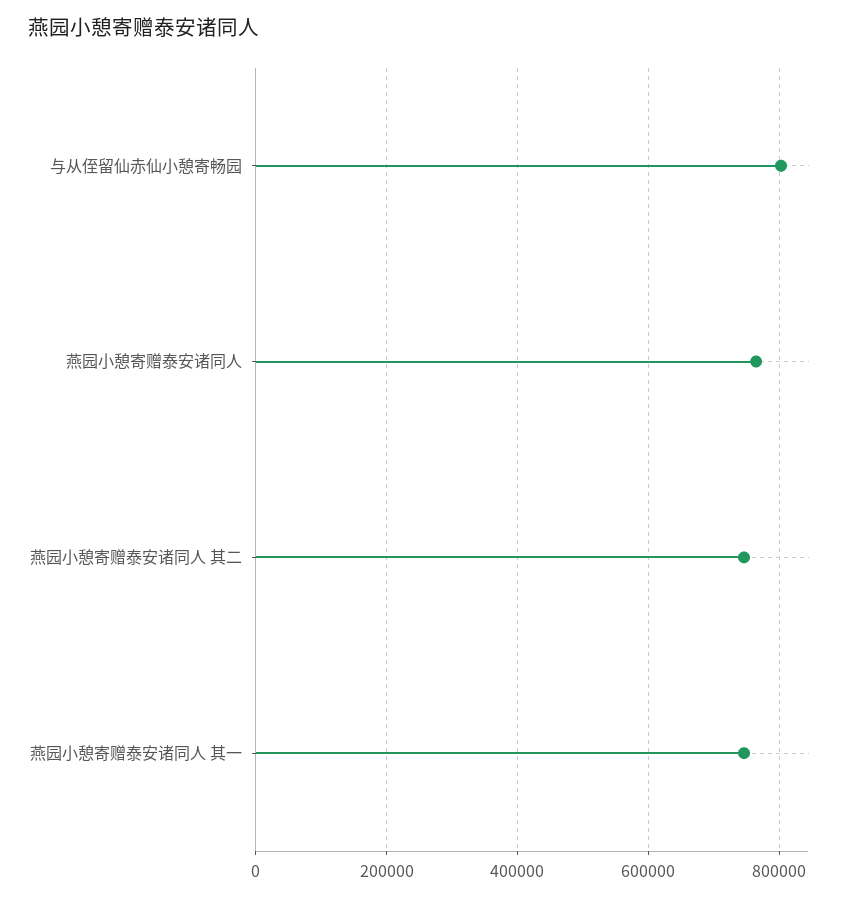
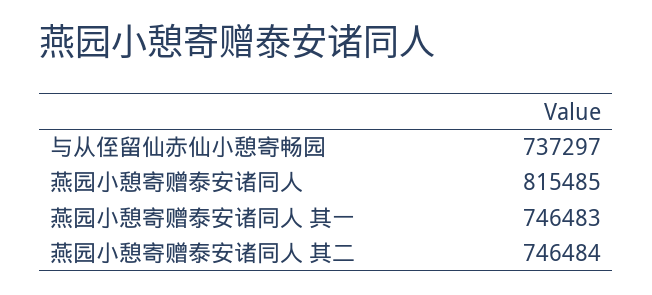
与从侄留仙赤仙小憩寄畅园: 800000 -> 737297
燕园小憩寄赠泰安诸同人: 760000 -> 815485

